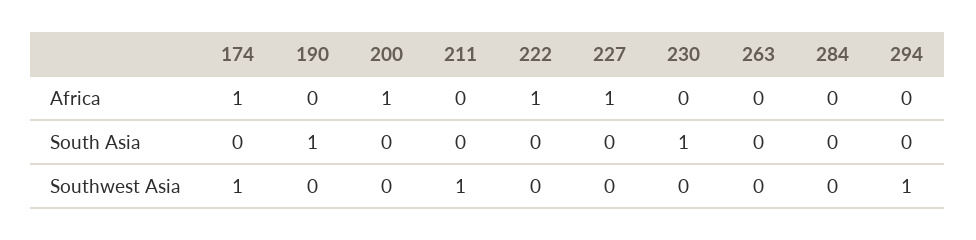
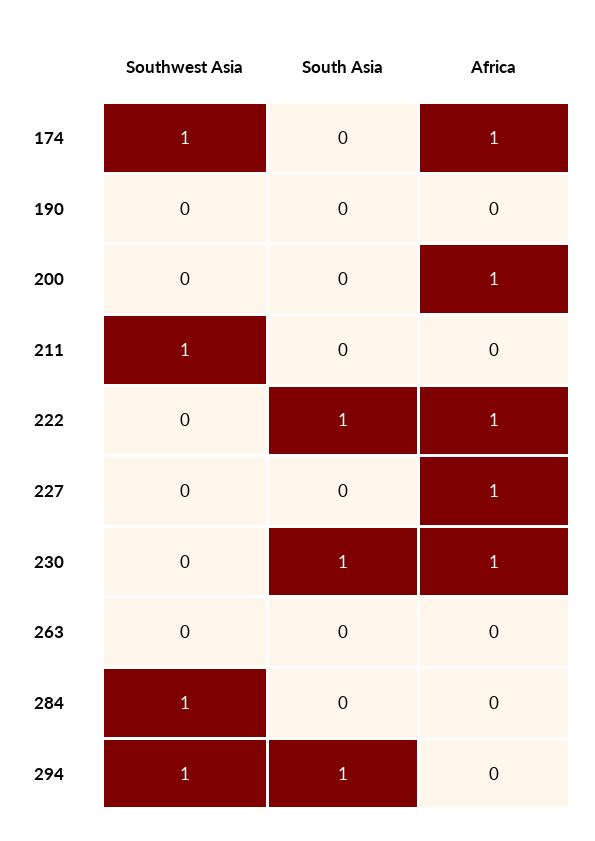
230, Africa: 0 -> 1
190, South Asia: 1 -> 0
222, South Asia: 0 -> 1
294, South Asia: 0 -> 1
284, Southwest Asia: 0 -> 1

